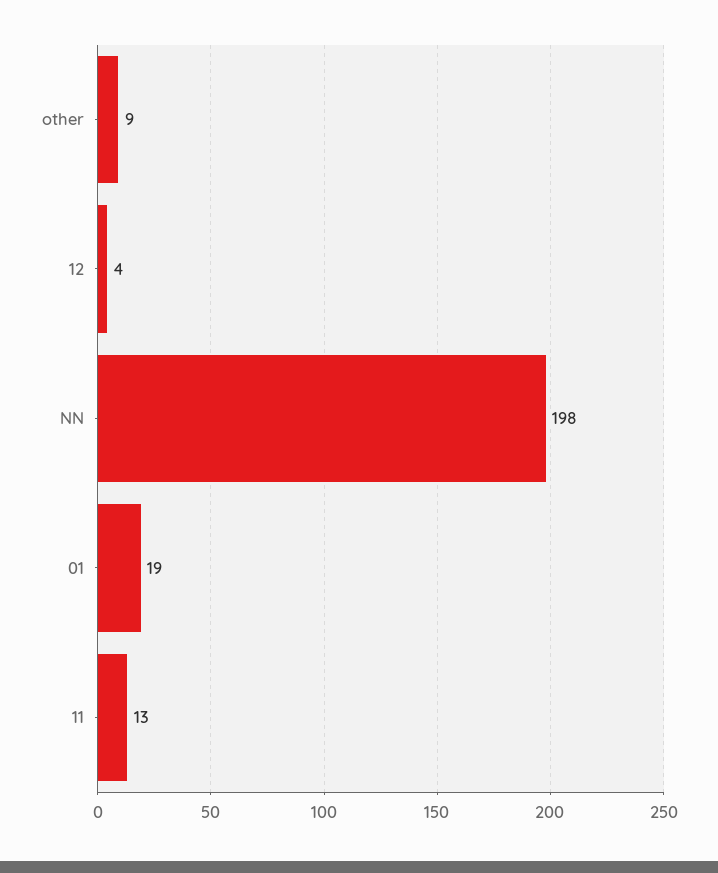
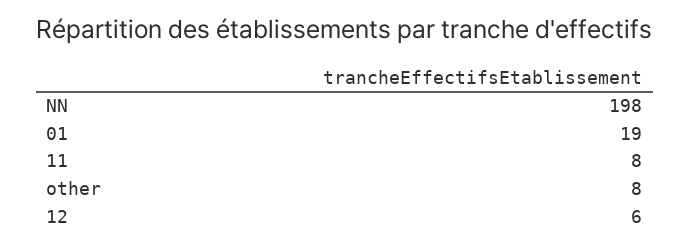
other: 9 -> 8
12: 4 -> 6
11: 13 -> 8

